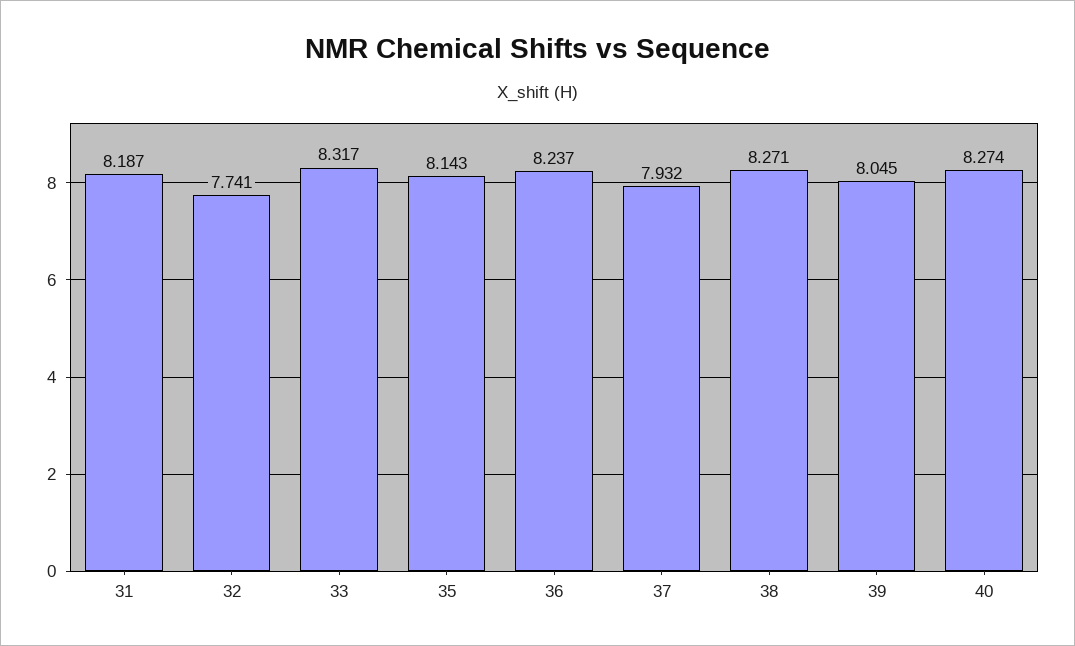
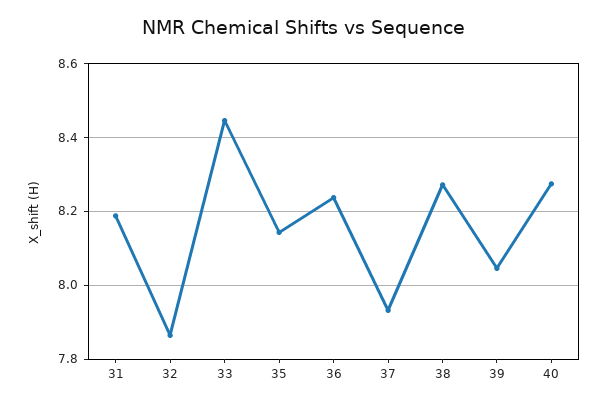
32: 7.741 -> 7.86
33: 8.317 -> 8.44

